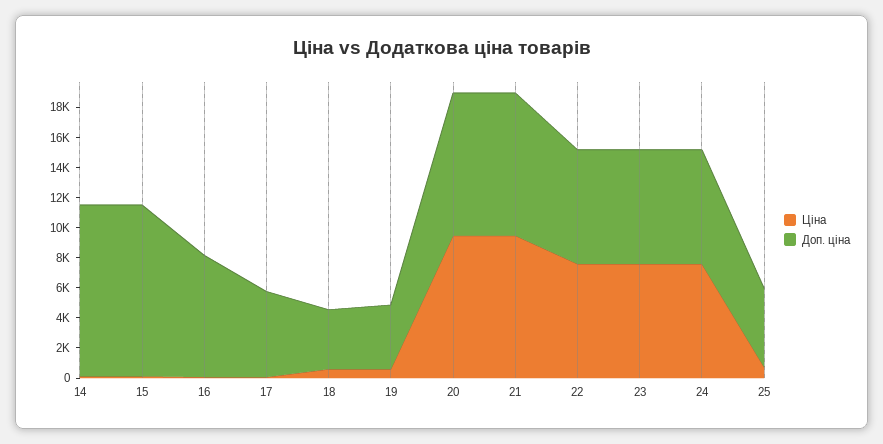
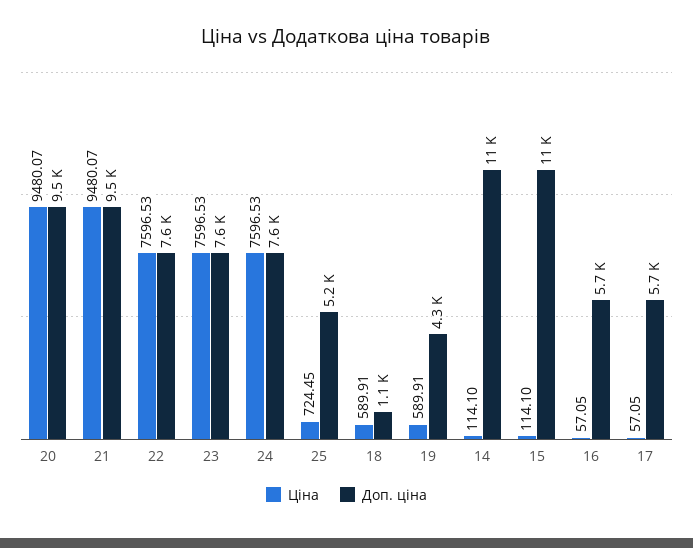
Доп. ціна, 16: 8000 -> 5700
Доп. ціна, 18: 4000 -> 1100

